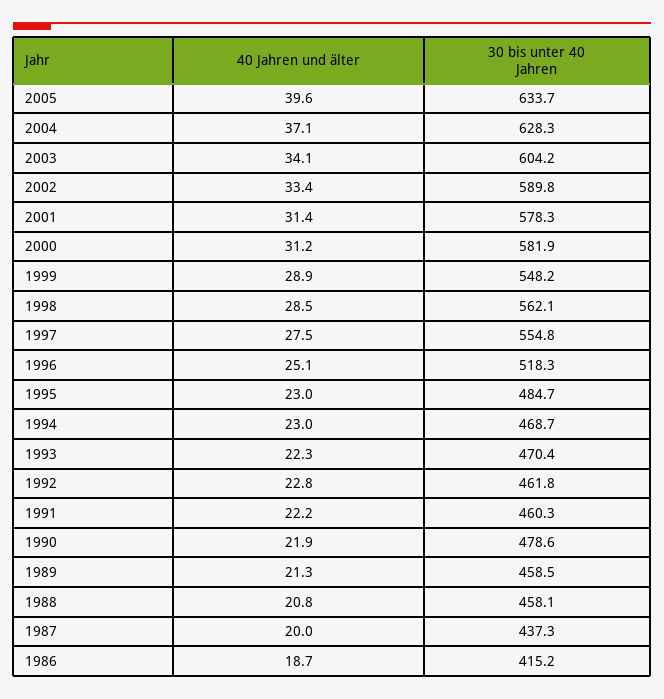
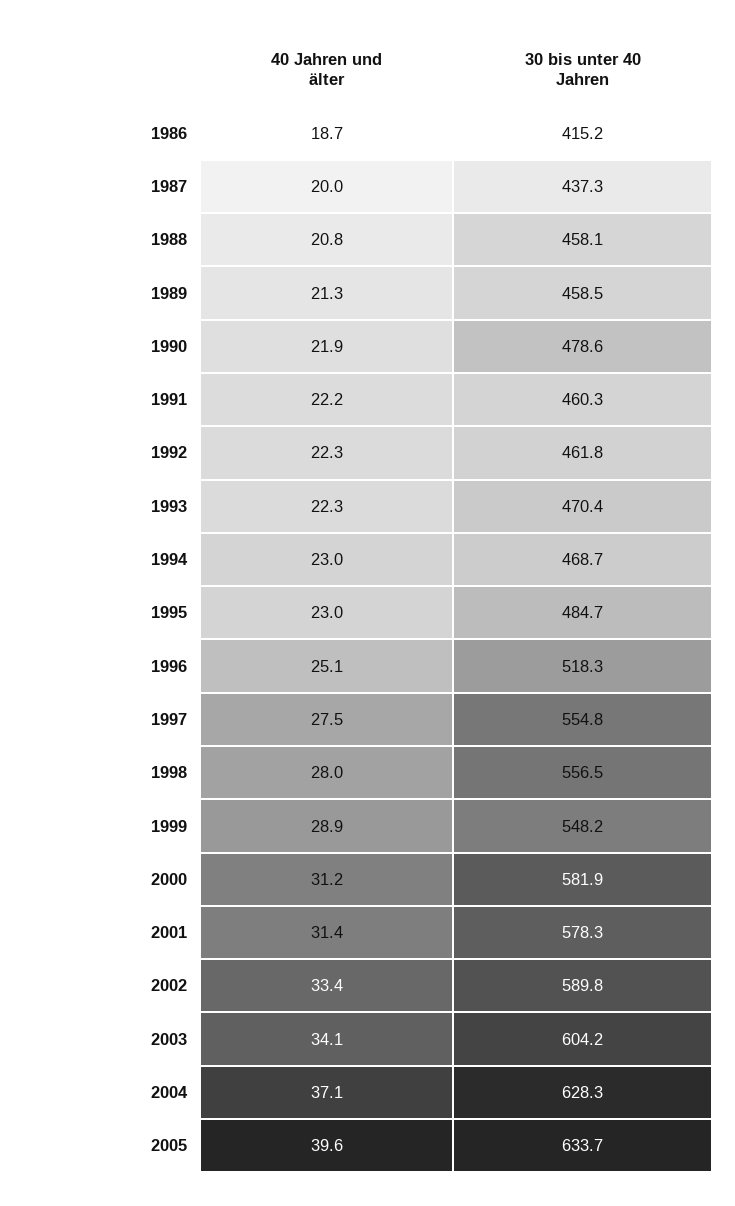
40 Jahren und älter, 1998: 28.5 -> 28
30 bis unter 40 Jahren, 1998: 562.1 -> 556.5
40 Jahren und älter, 1992: 22.8 -> 22.3

